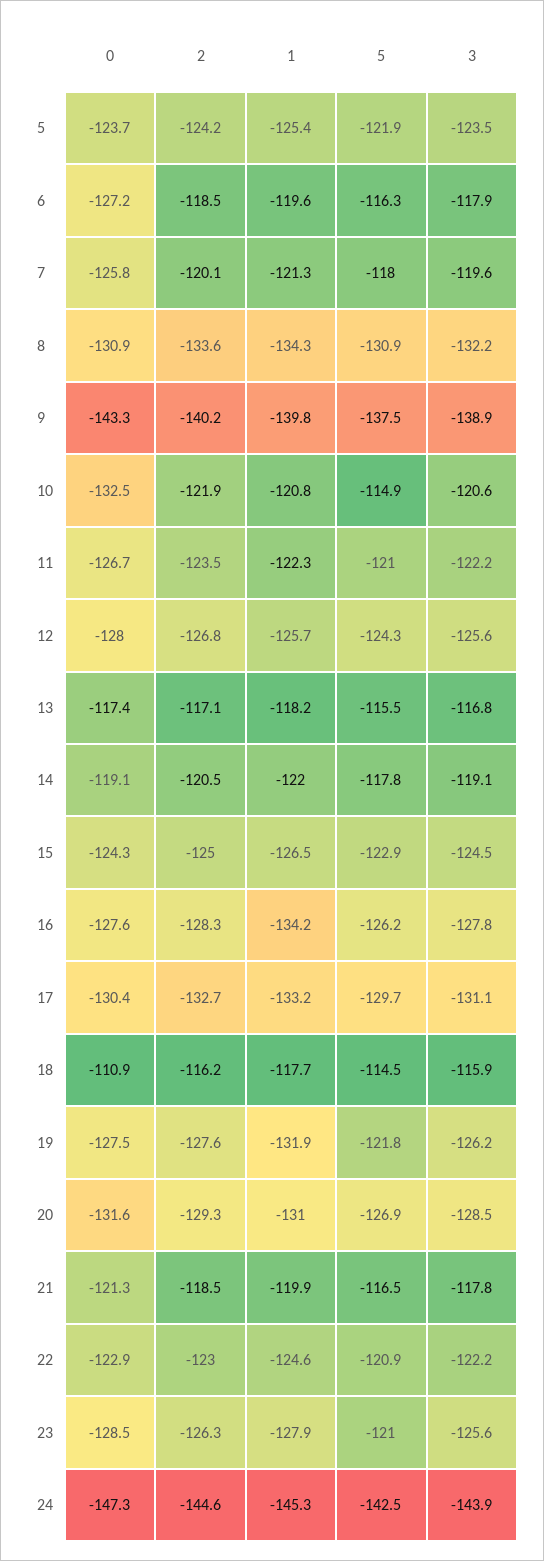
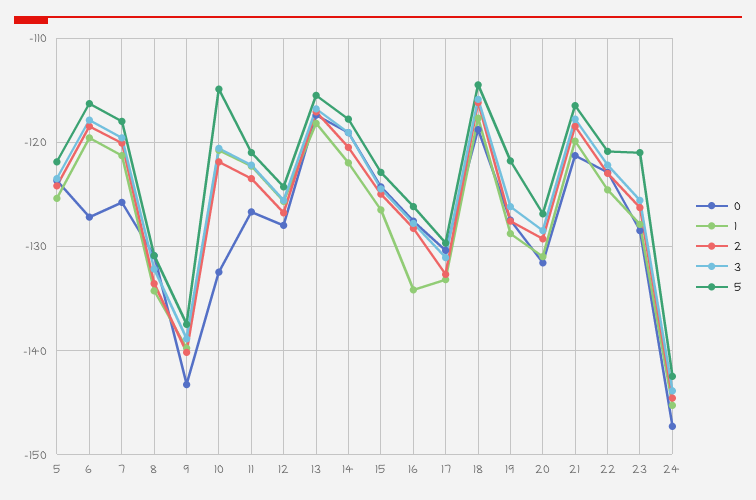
0, 18: -110.9 -> -119
1, 19: -131.9 -> -129

